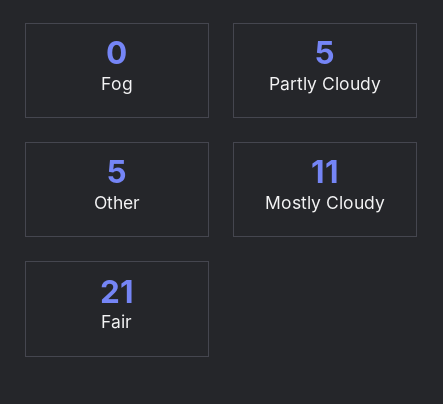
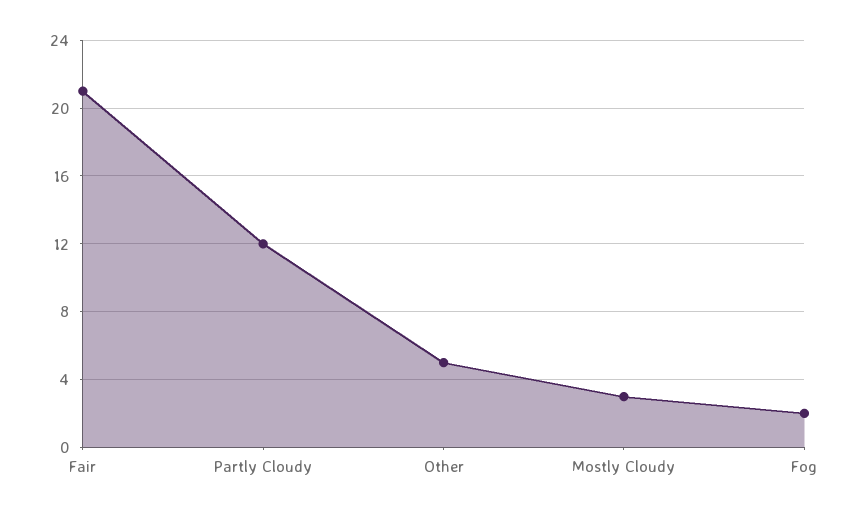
Fog: 0 -> 2
Partly Cloudy: 5 -> 12
Mostly Cloudy: 11 -> 3

